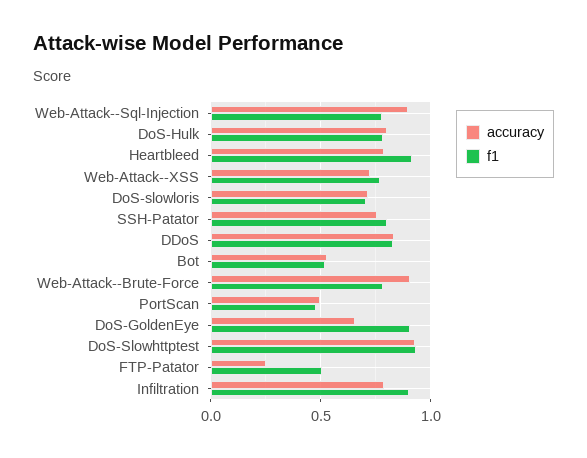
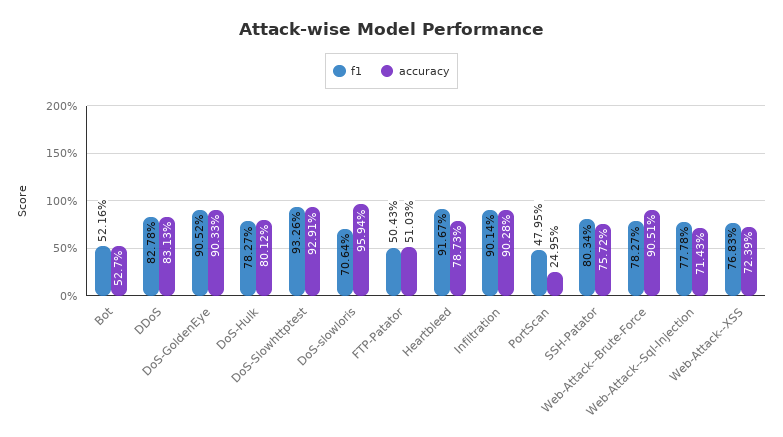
accuracy, Web-Attack--Sql-Injection: 0.9 -> 0.7143
accuracy, DoS-slowloris: 0.7 -> 0.9594
accuracy, PortScan: 0.5 -> 0.2495
accuracy, DoS-GoldenEye: 0.65 -> 0.9033
accuracy, FTP-Patator: 0.25 -> 0.5103
accuracy, Infiltration: 0.8 -> 0.9028

